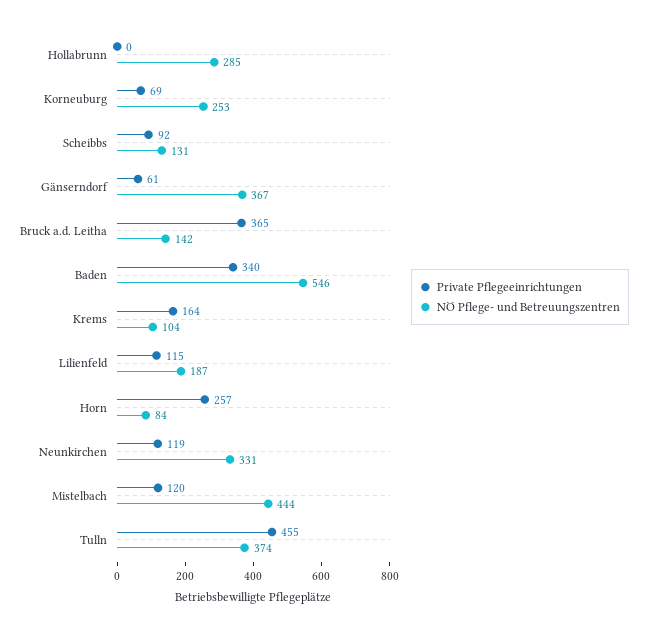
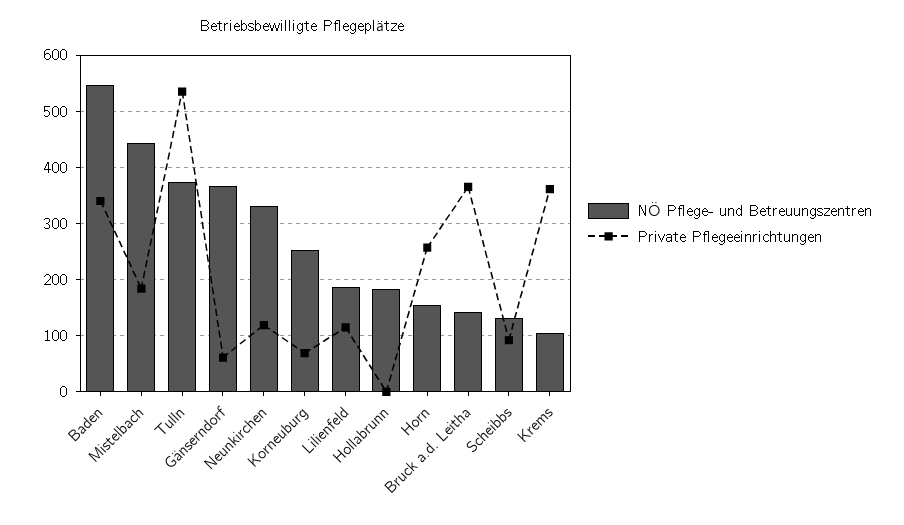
NÖ Pflege- und Betreuungszentren, Hollabrunn: 285 -> 180
Private Pflegeeinrichtungen, Krems: 164 -> 360
NÖ Pflege- und Betreuungszentren, Horn: 84 -> 160
Private Pflegeeinrichtungen, Mistelbach: 120 -> 180
Private Pflegeeinrichtungen, Tulln: 455 -> 540

